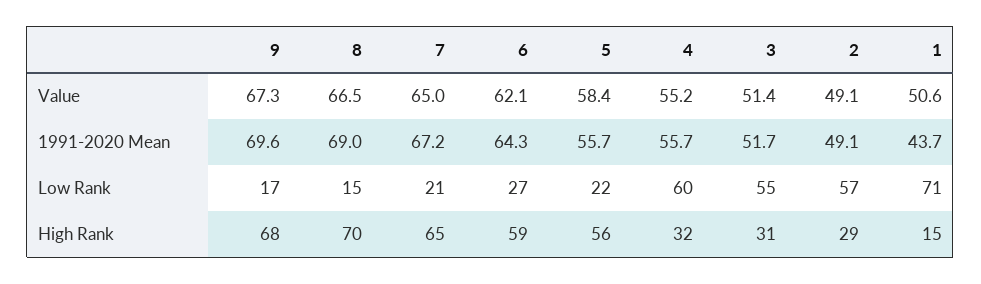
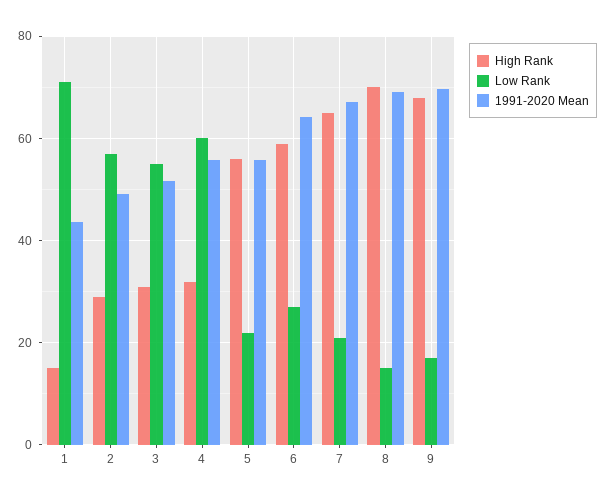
Value, 9: 67.3 -> none
Value, 8: 66.5 -> none
Value, 7: 65 -> none
Value, 6: 62.1 -> none
Value, 5: 58.4 -> none
Value, 4: 55.2 -> none
Value, 3: 51.4 -> none
Value, 2: 49.1 -> none
Value, 1: 50.6 -> none

